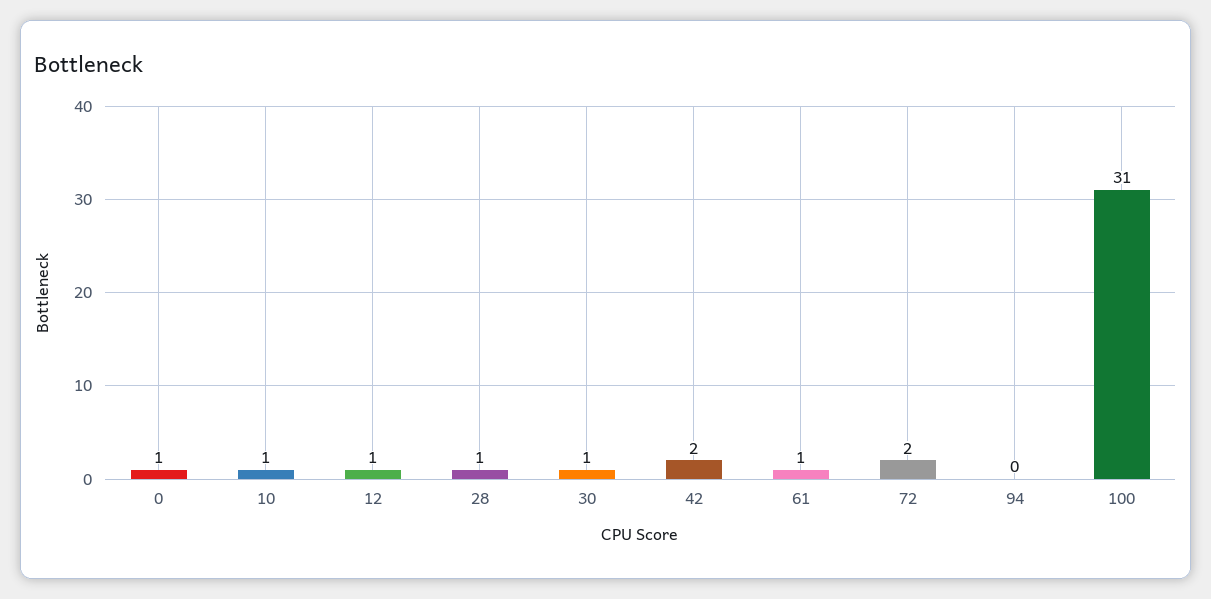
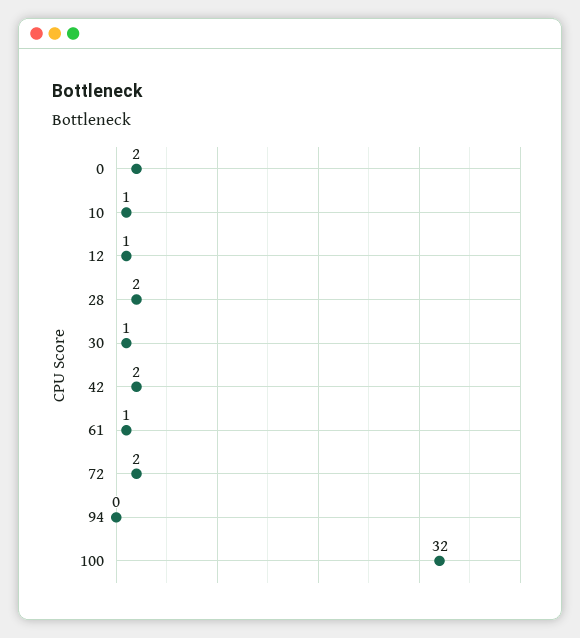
0: 1 -> 2
28: 1 -> 2
100: 31 -> 32

